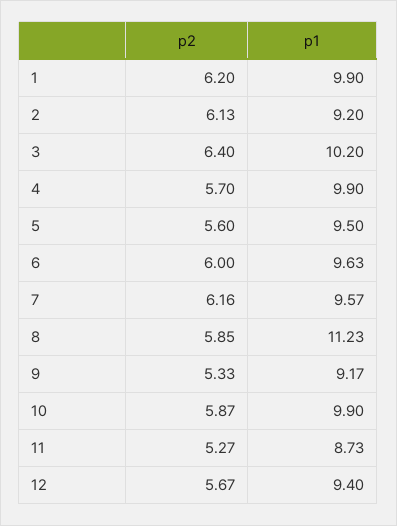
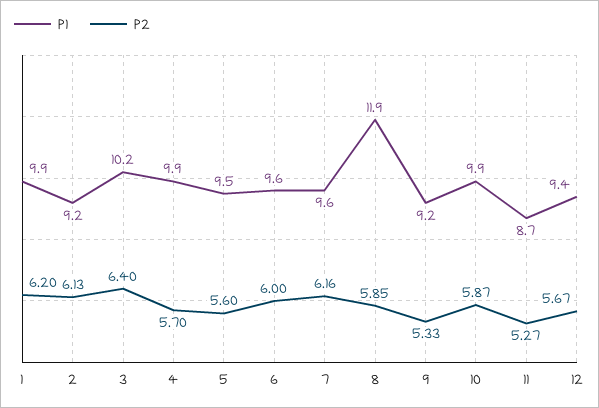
p1, 8: 11.23 -> 11.9

